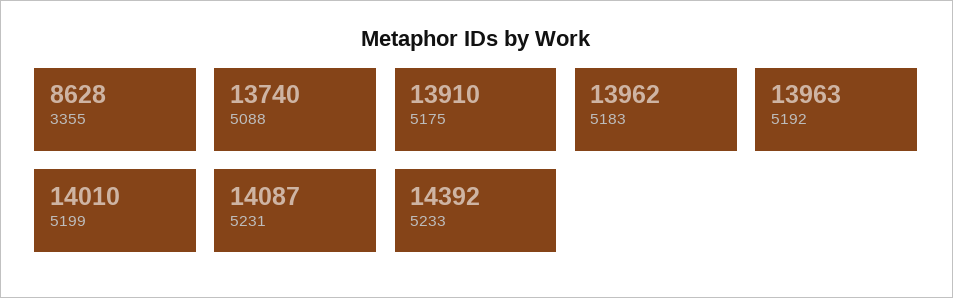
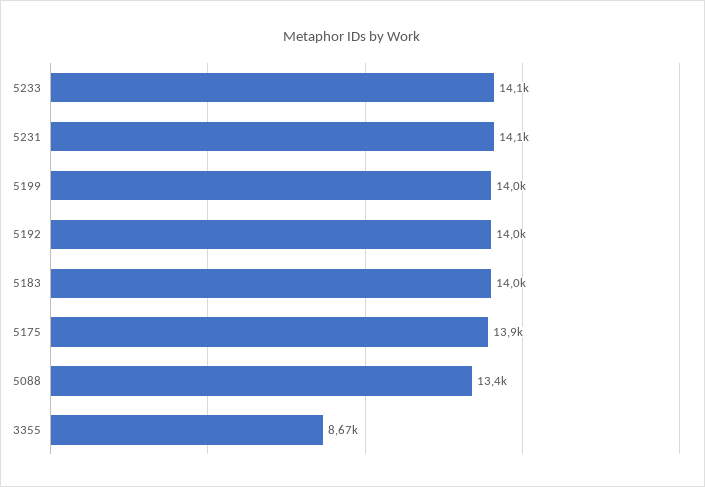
3355: 8628 -> 8670
5088: 13740 -> 13400
5233: 14392 -> 14100

